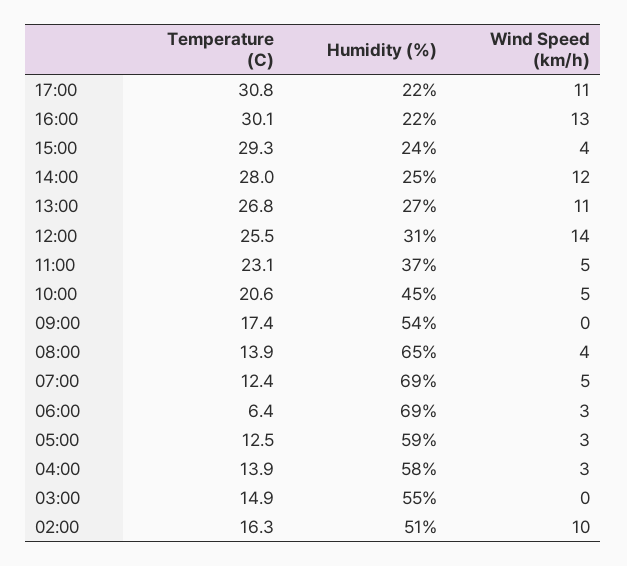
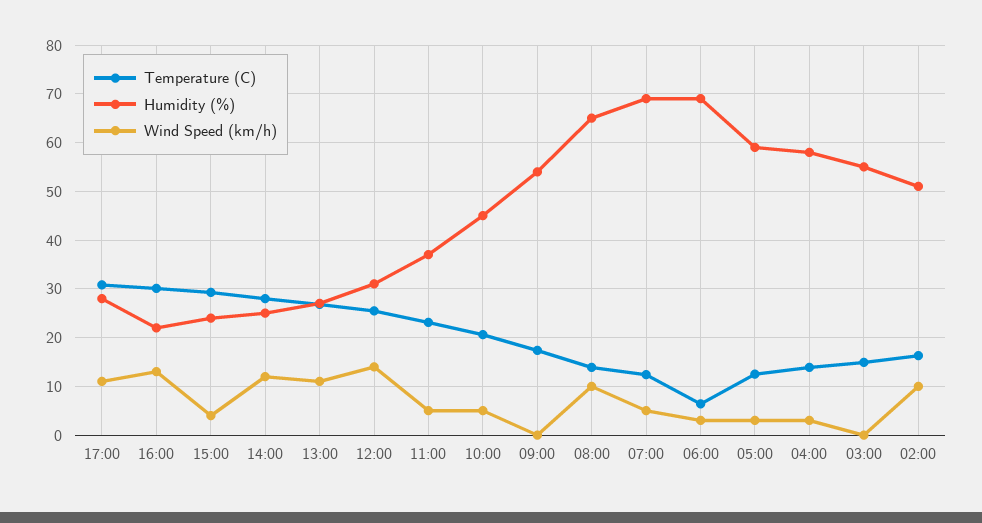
Humidity (%), 17:00: 22 -> 28
Wind Speed (km/h), 08:00: 4 -> 10

